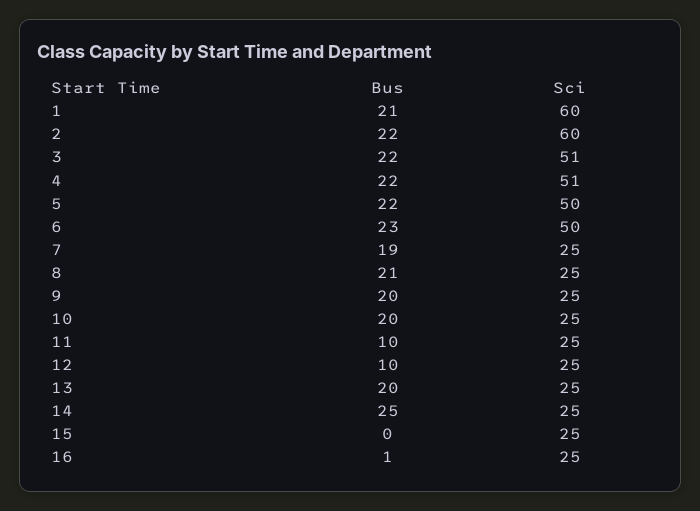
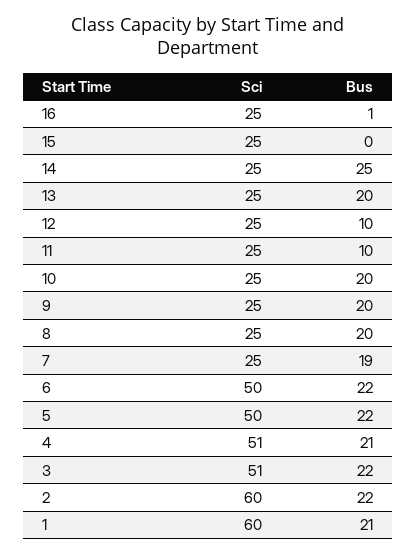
Bus, 4: 22 -> 21
Bus, 6: 23 -> 22
Bus, 8: 21 -> 20

